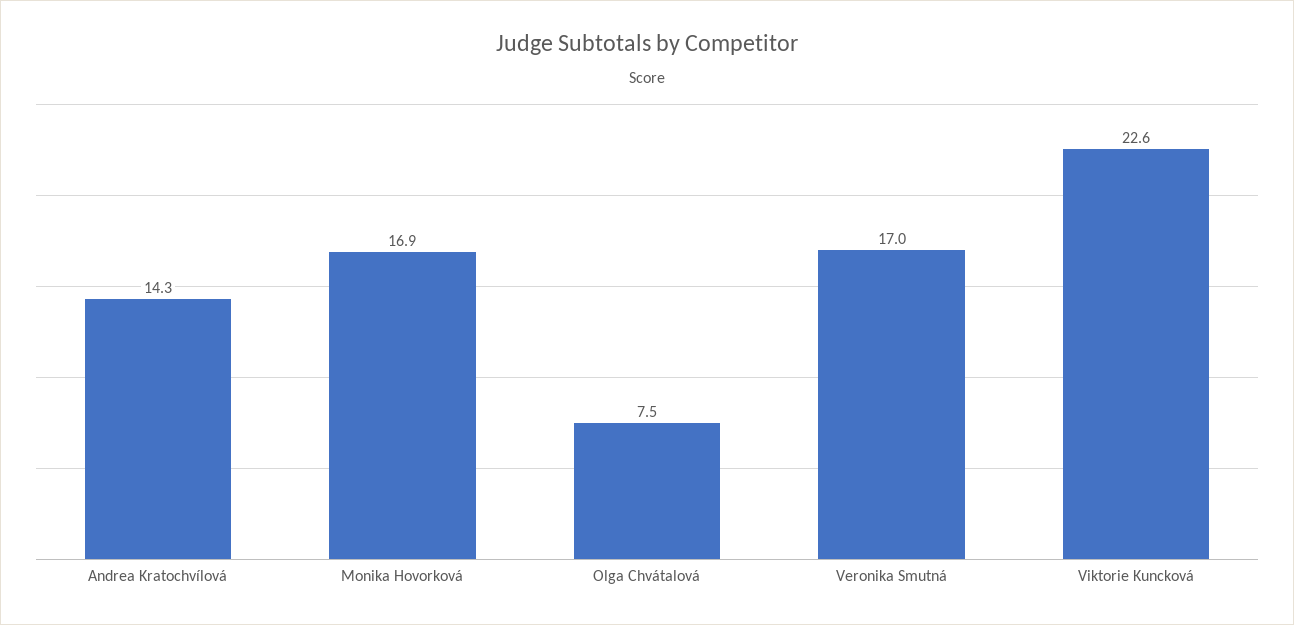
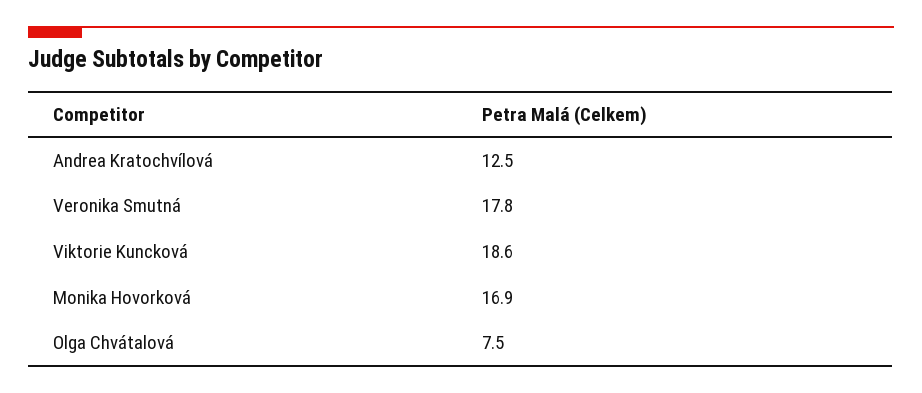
Andrea Kratochvílová: 14.3 -> 12.5
Veronika Smutná: 17 -> 17.8
Viktorie Kuncková: 22.6 -> 18.6

